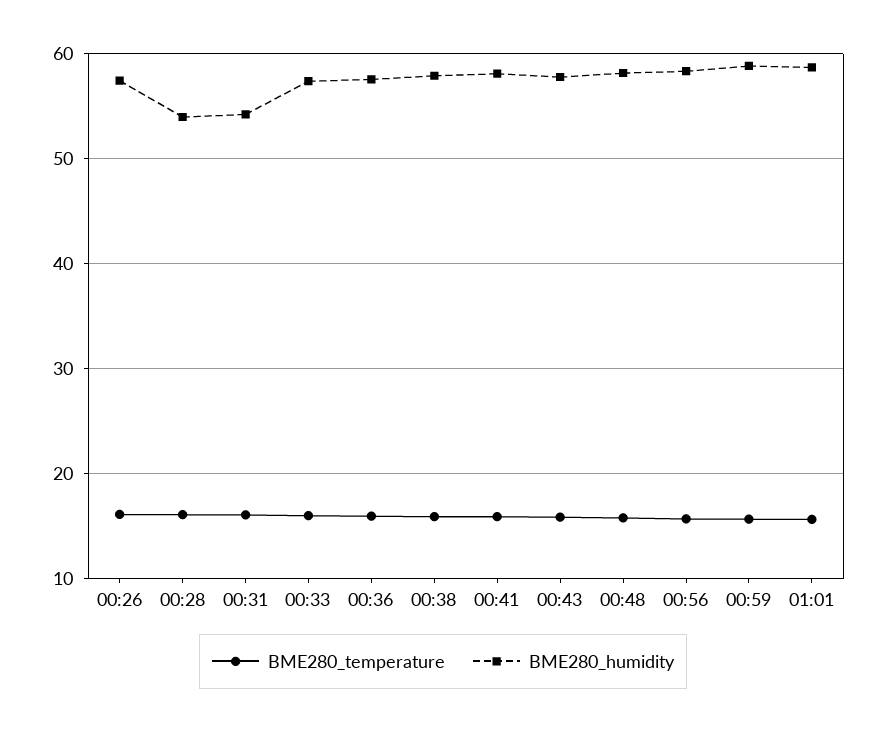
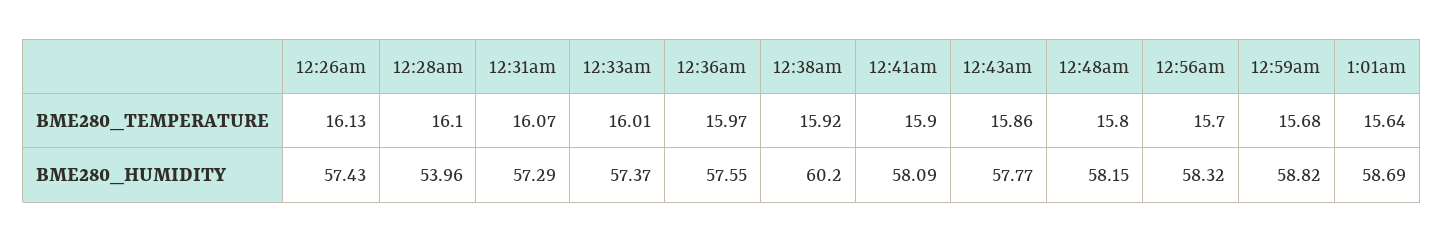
BME280_humidity, 00:31: 54 -> 57.29
BME280_humidity, 00:38: 58 -> 60.2

